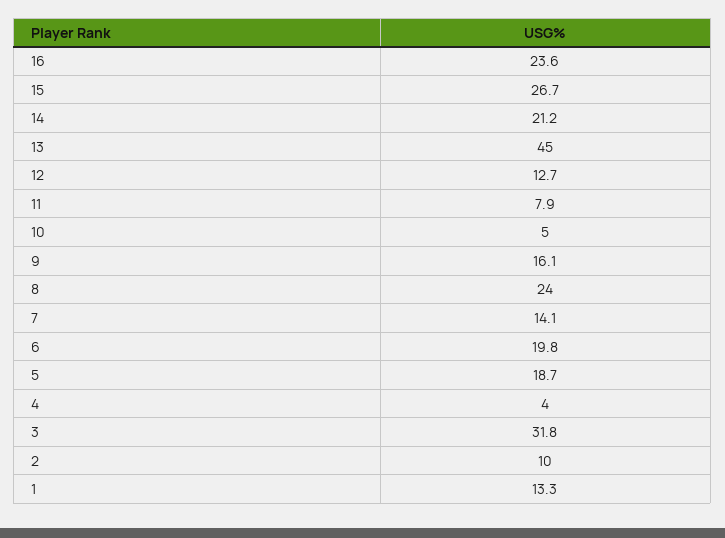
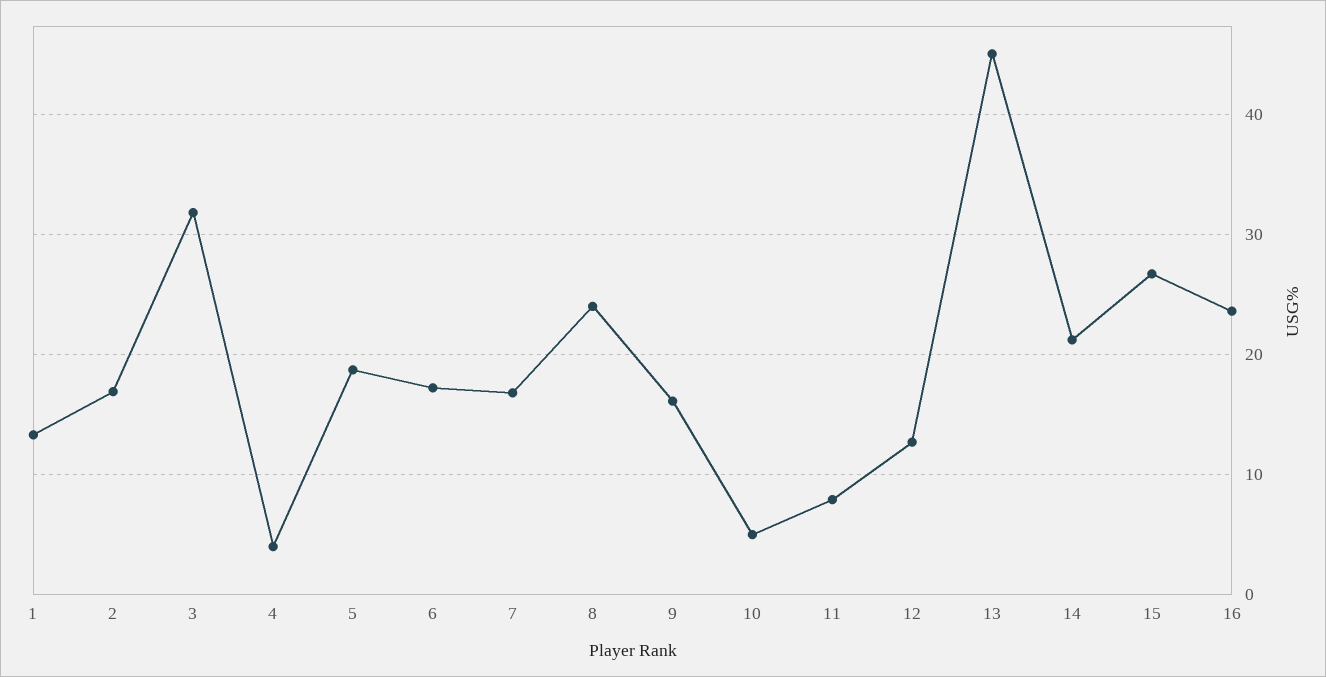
7: 14.1 -> 17
6: 19.8 -> 17
2: 10 -> 17

